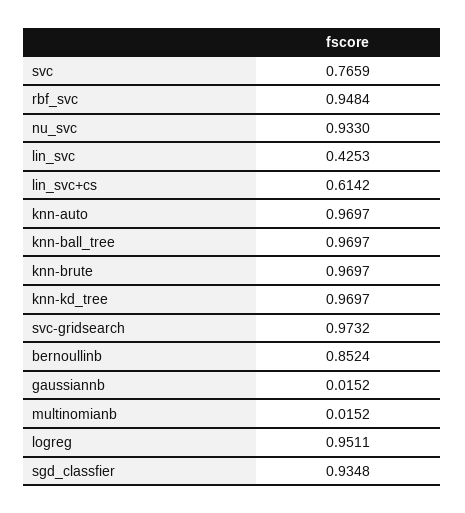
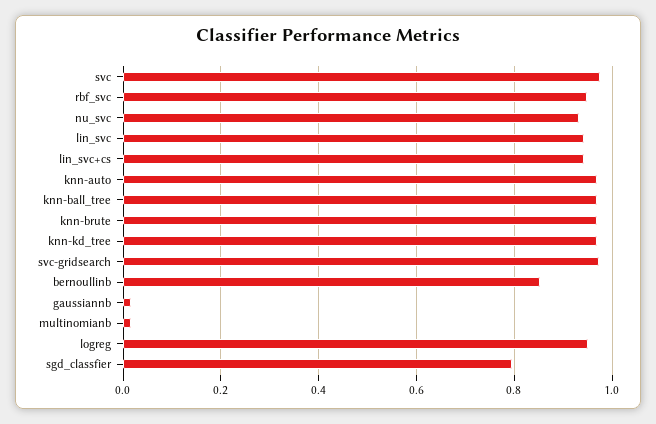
svc: 0.7659 -> 0.98
lin_svc: 0.4253 -> 0.94
lin_svc+cs: 0.6142 -> 0.94
sgd_classfier: 0.9348 -> 0.8

